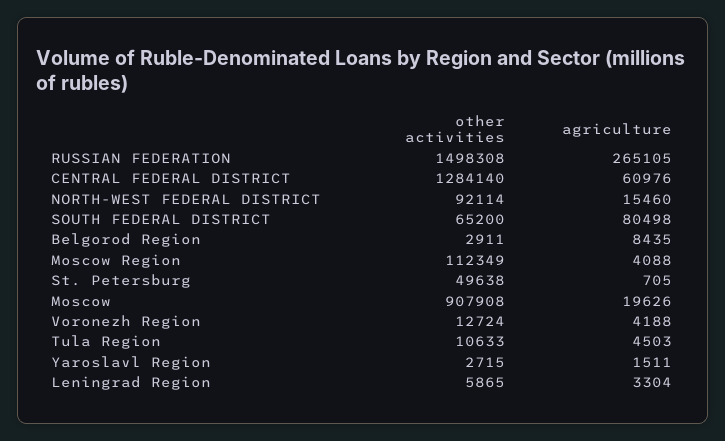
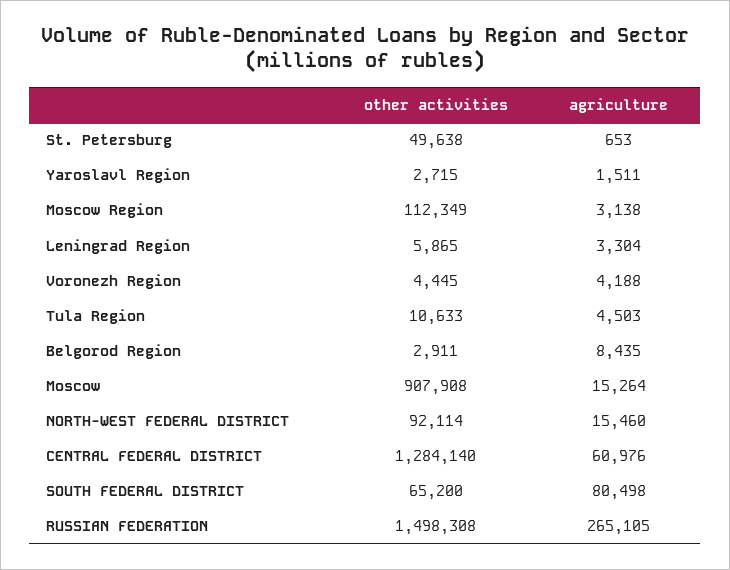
agriculture, Moscow Region: 4088 -> 3138
agriculture, St. Petersburg: 705 -> 653
agriculture, Moscow: 19626 -> 15264
other activities, Voronezh Region: 12724 -> 4445

